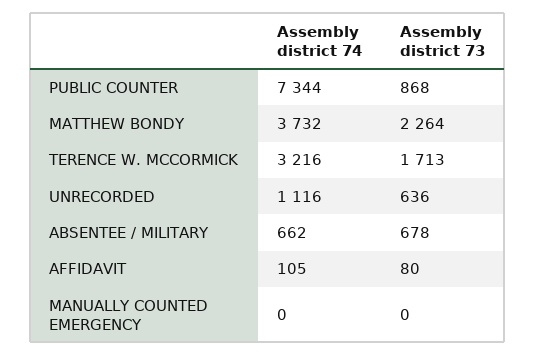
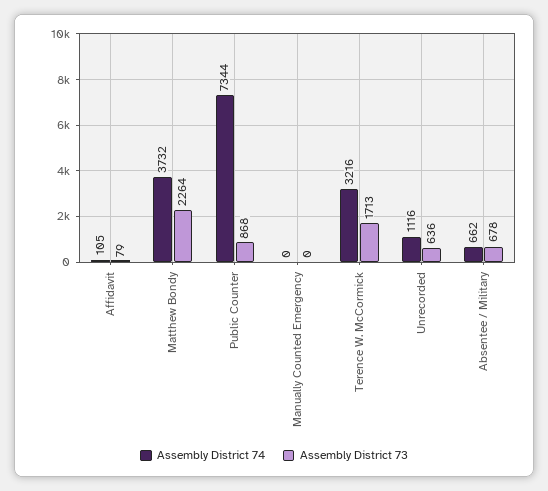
Assembly district 73, AFFIDAVIT: 80 -> 79

